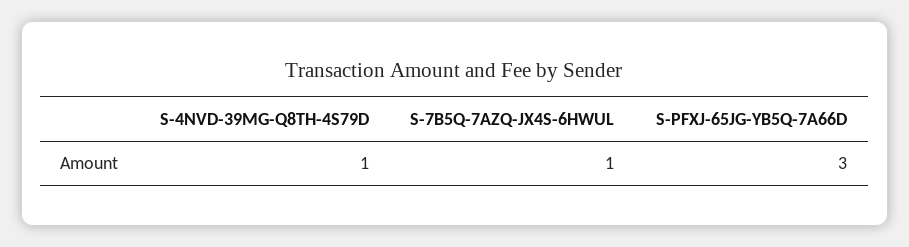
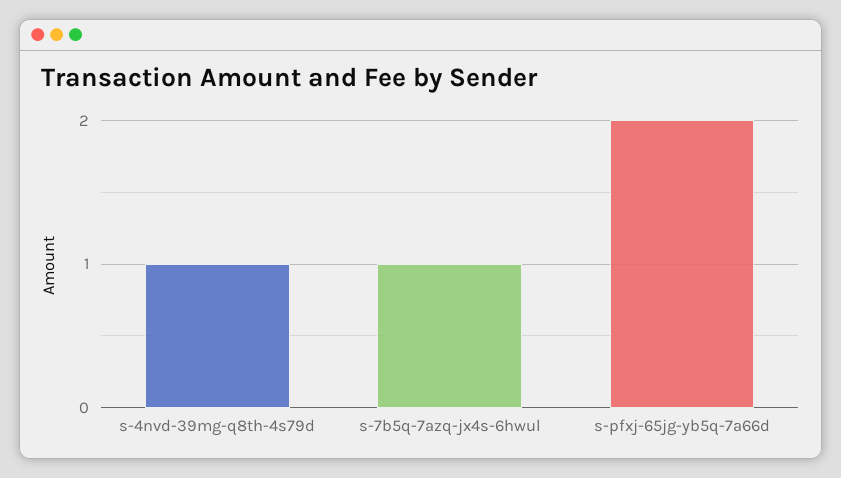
S-PFXJ-65JG-YB5Q-7A66D: 3 -> 2

